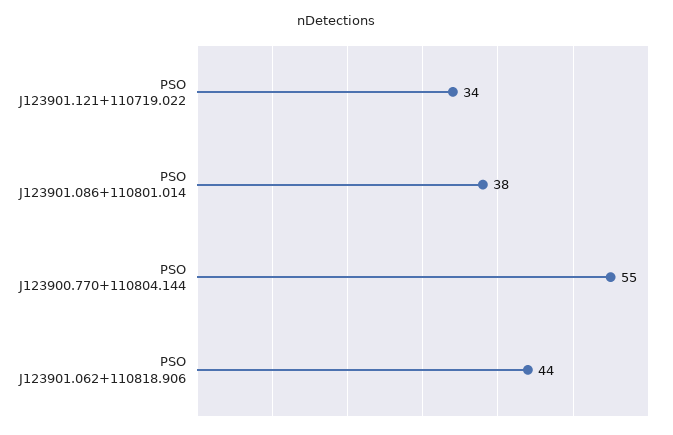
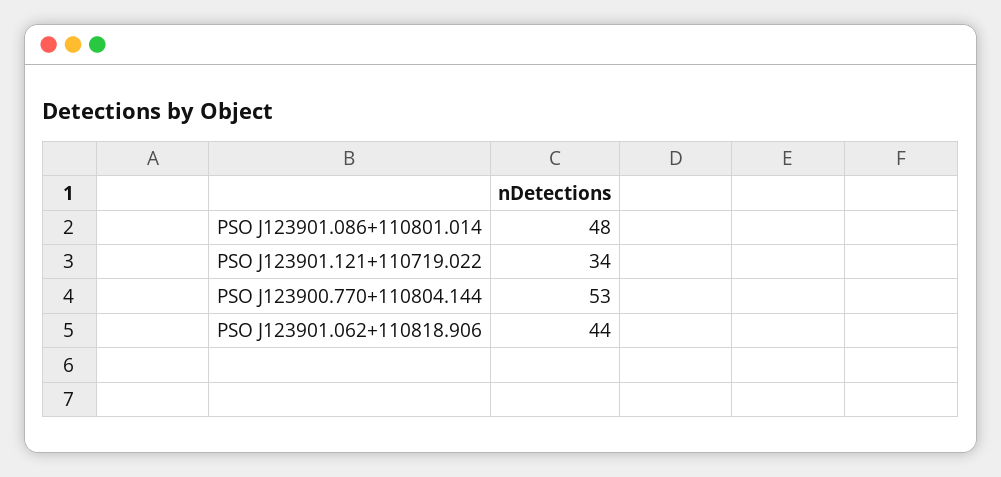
PSO J123901.086+110801.014: 38 -> 48
PSO J123900.770+110804.144: 55 -> 53

